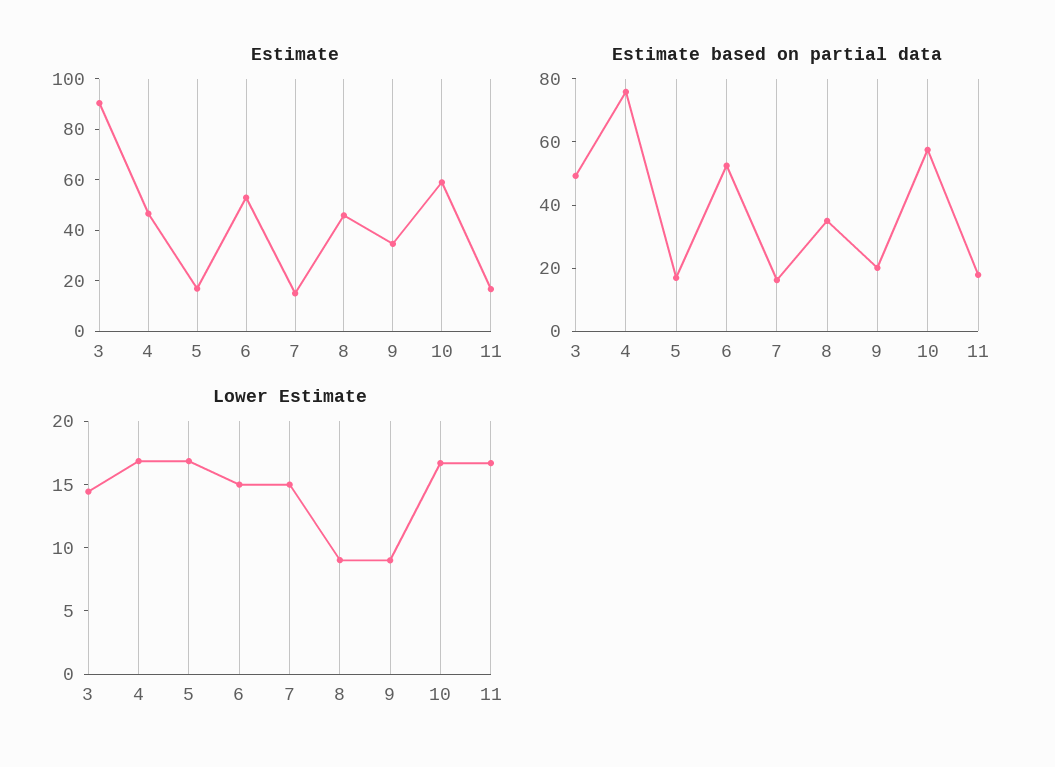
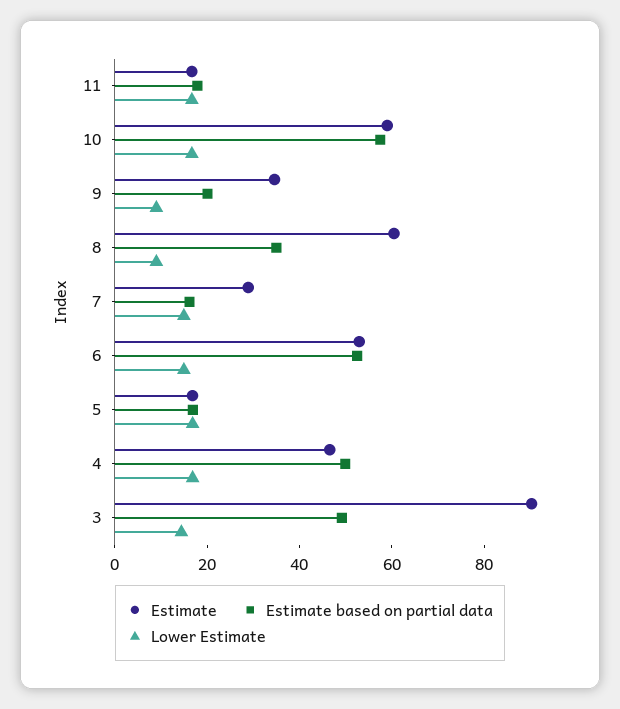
Estimate, 7: 15 -> 30
Estimate, 8: 45 -> 60
Estimate based on partial data, 4: 75 -> 50

